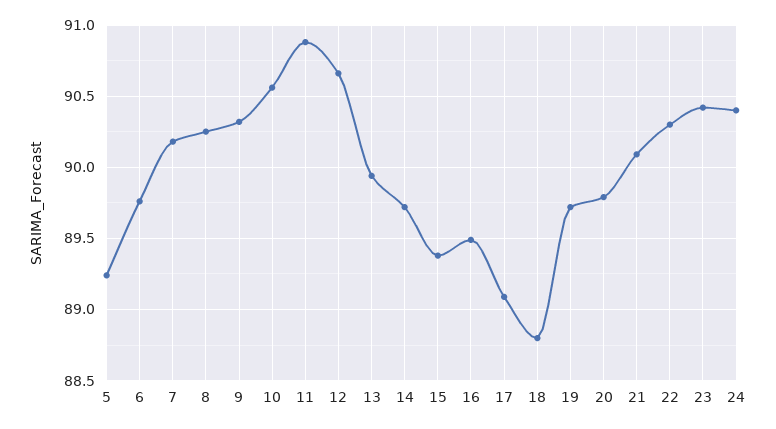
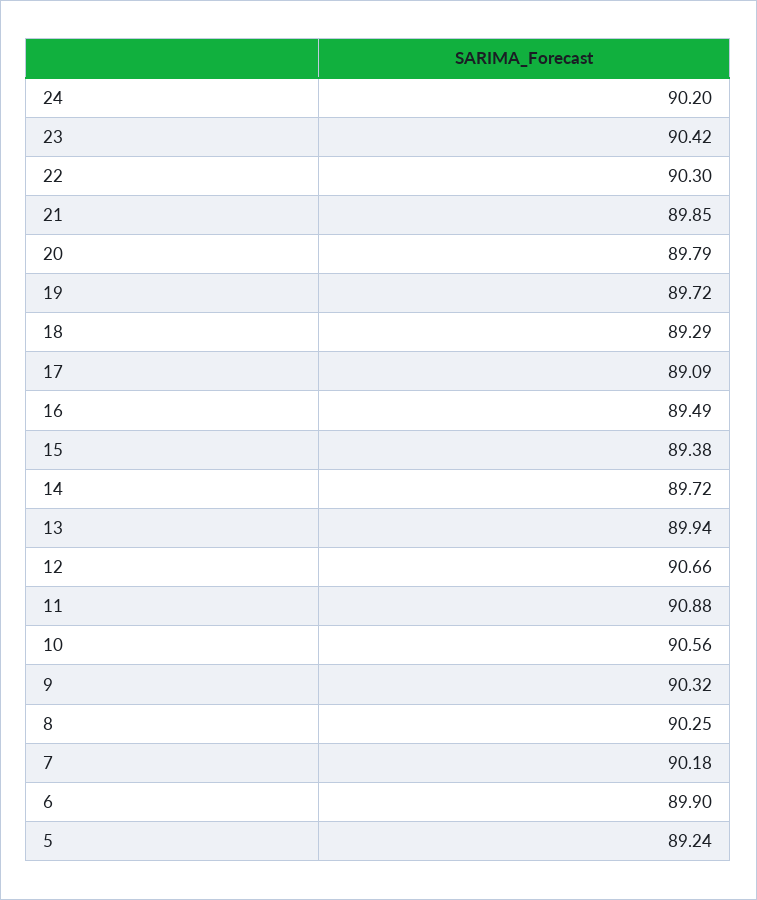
6: 89.75 -> 89.9
18: 88.8 -> 89.29
21: 90.1 -> 89.85
24: 90.4 -> 90.2

